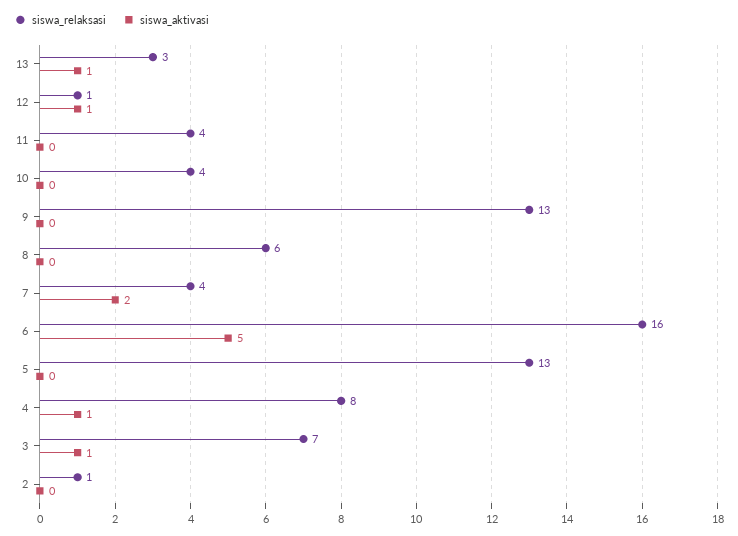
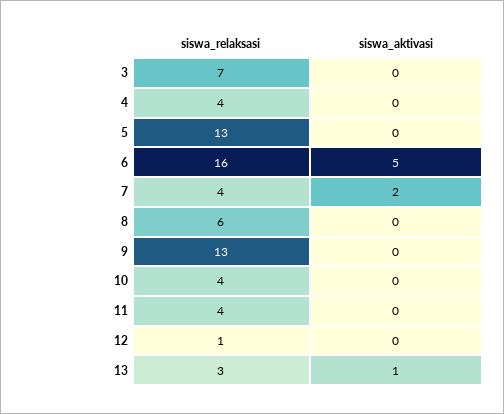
siswa_aktivasi, 12: 1 -> 0
siswa_relaksasi, 4: 8 -> 4
siswa_aktivasi, 4: 1 -> 0
siswa_aktivasi, 3: 1 -> 0
siswa_relaksasi, 2: 1 -> none
siswa_aktivasi, 2: 0 -> none

